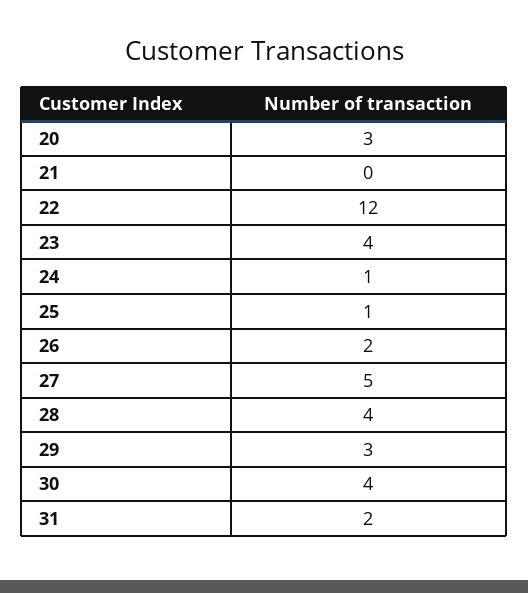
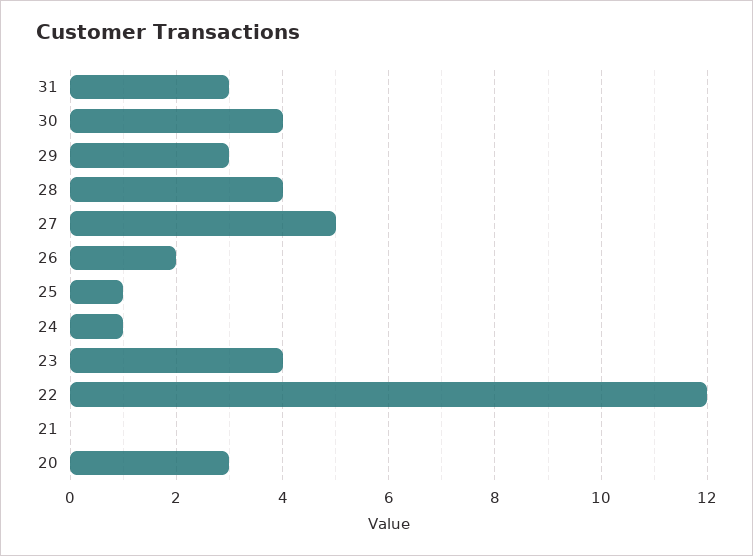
31: 2 -> 3

